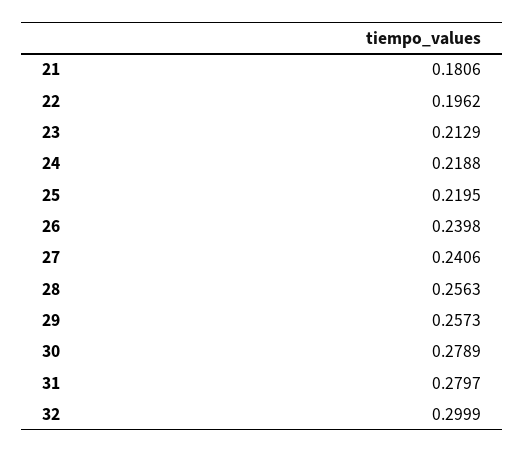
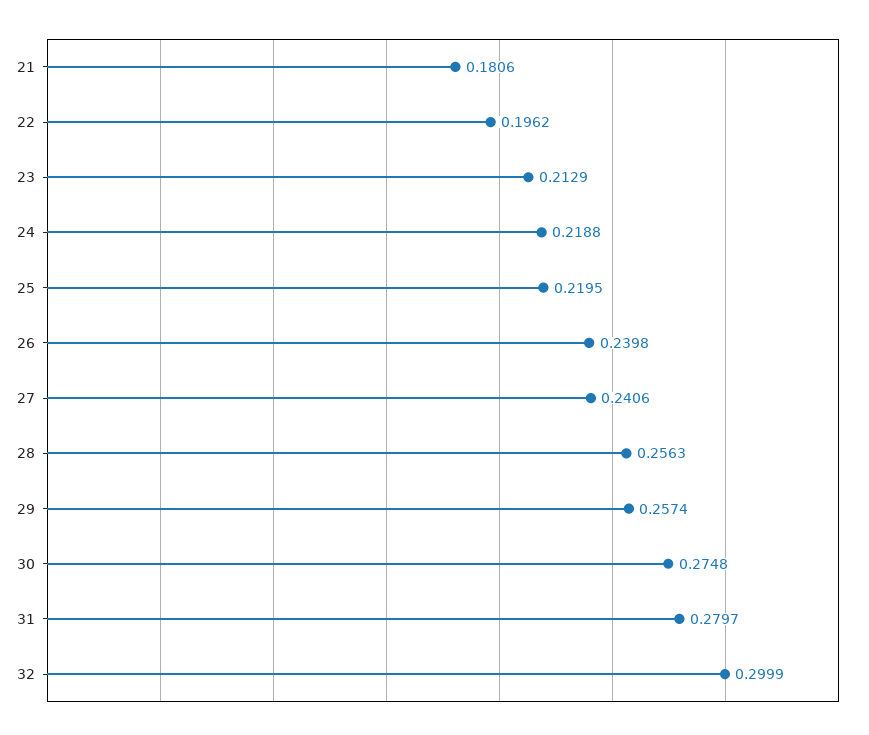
29: 0.2573 -> 0.2574
30: 0.2789 -> 0.2748

